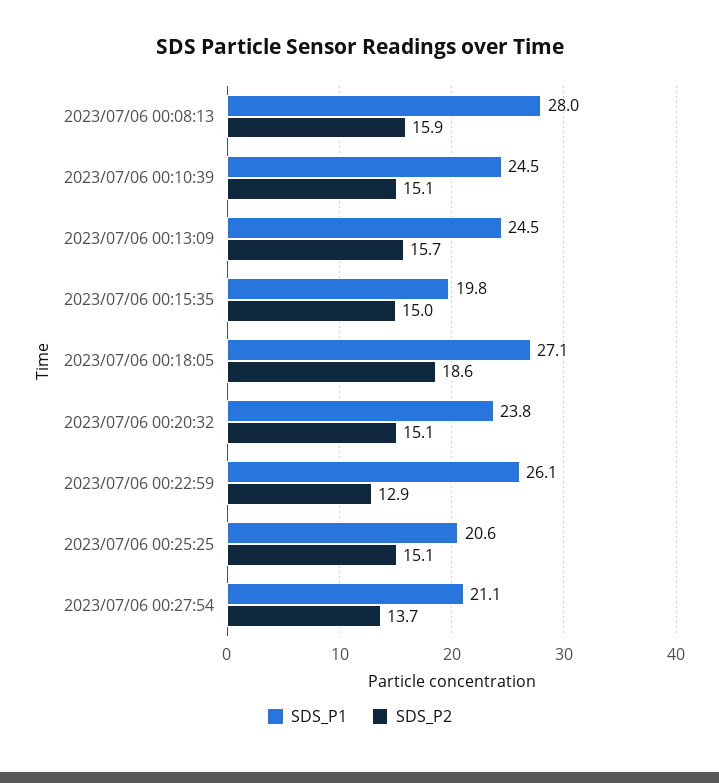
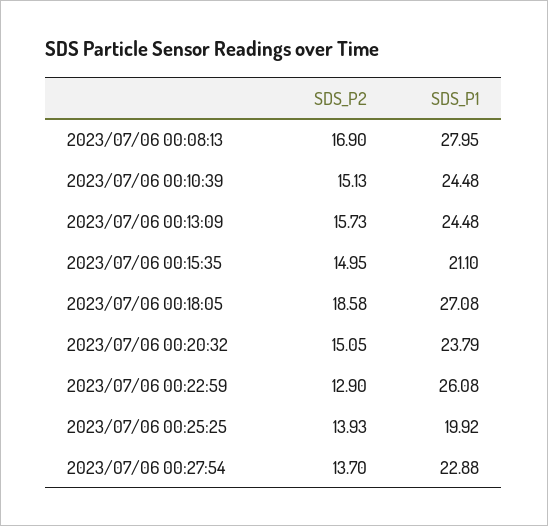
SDS_P2, 2023/07/06 00:08:13: 15.9 -> 16.9
SDS_P1, 2023/07/06 00:15:35: 19.8 -> 21.1
SDS_P1, 2023/07/06 00:25:25: 20.6 -> 19.92
SDS_P2, 2023/07/06 00:25:25: 15.1 -> 13.93
SDS_P1, 2023/07/06 00:27:54: 21.1 -> 22.88

